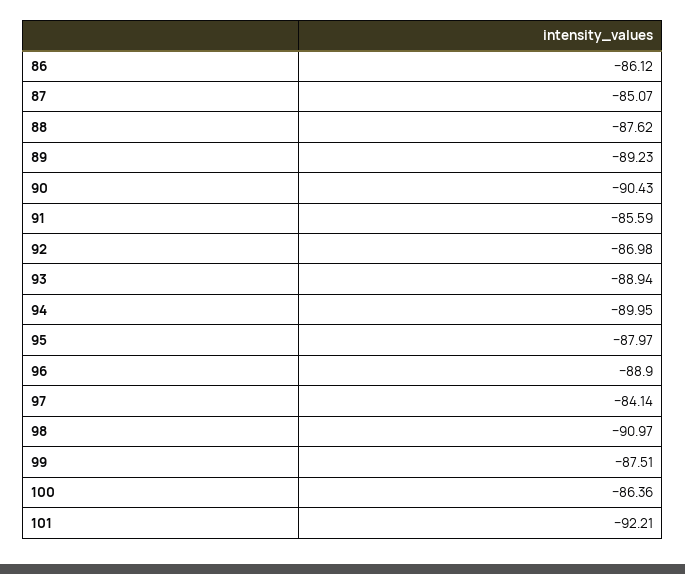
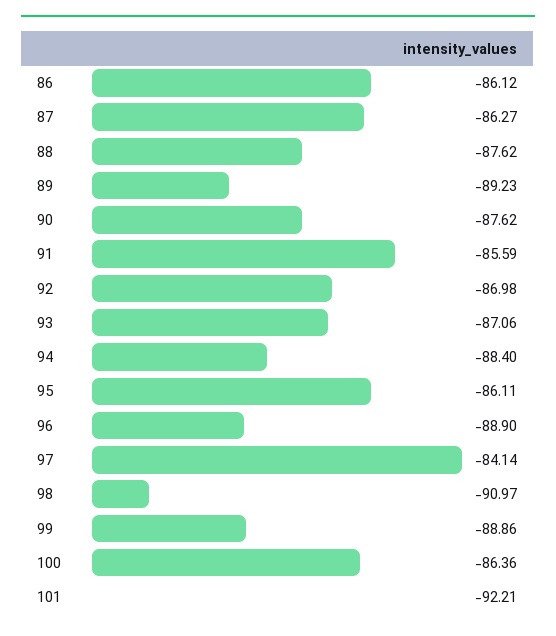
87: -85.07 -> -86.27
90: -90.43 -> -87.62
93: -88.94 -> -87.06
94: -89.95 -> -88.4
95: -87.97 -> -86.11
99: -87.51 -> -88.86

